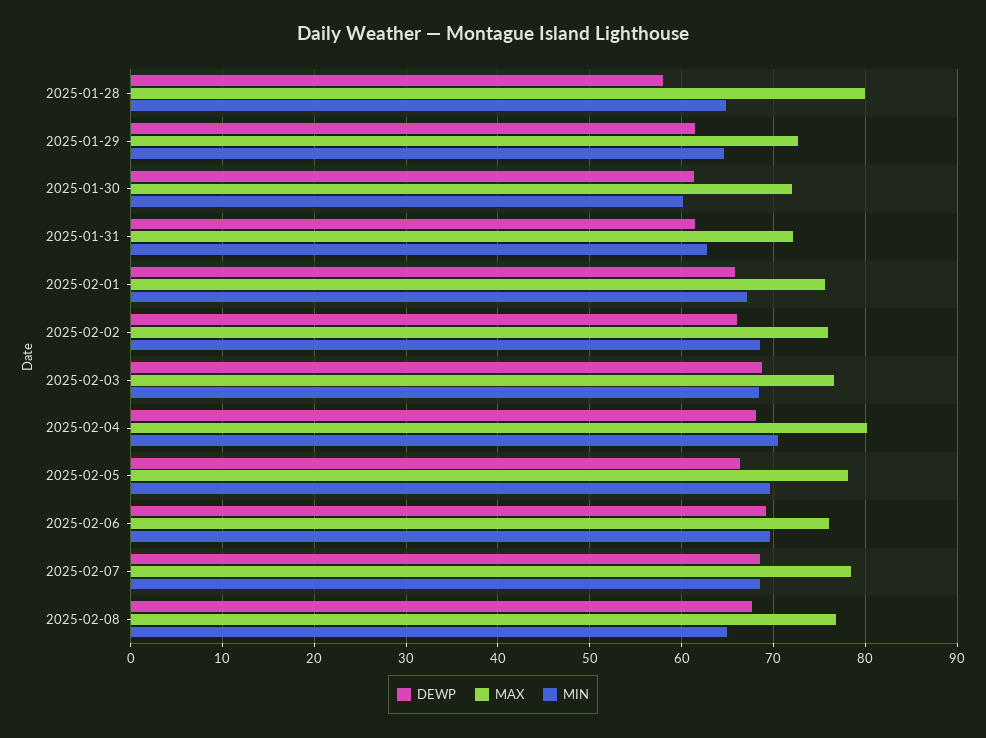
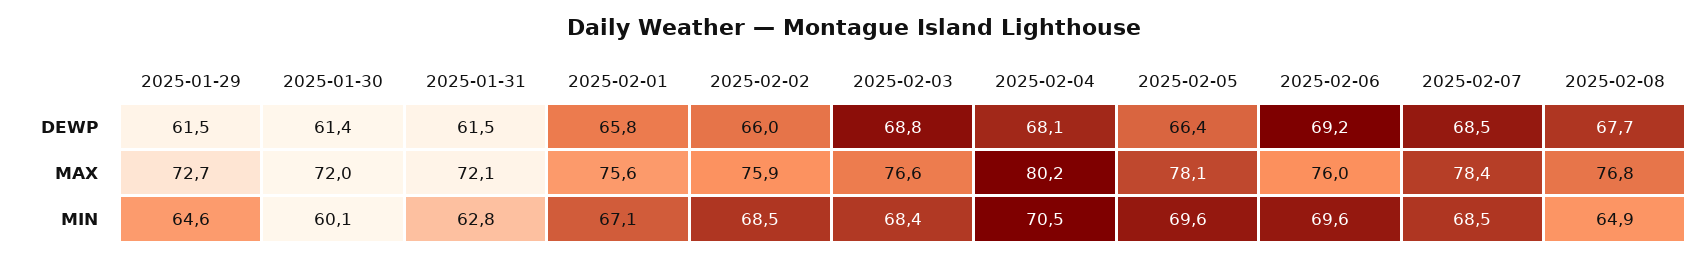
DEWP, 2025-01-28: 58 -> none
MAX, 2025-01-28: 80 -> none
MIN, 2025-01-28: 65 -> none

